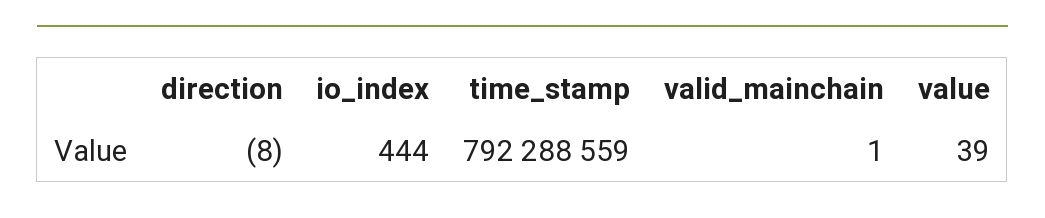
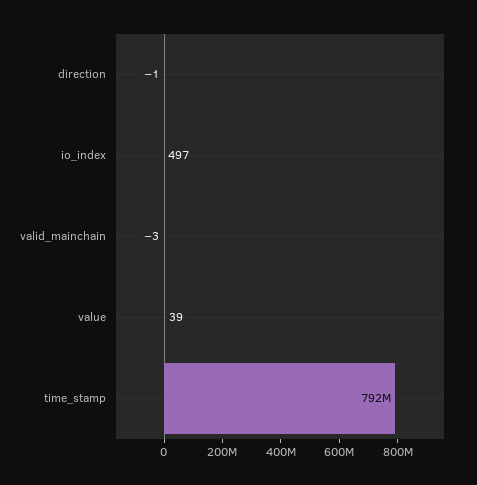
direction: -8 -> -1
io_index: 444 -> 497
valid_mainchain: 1 -> -3

